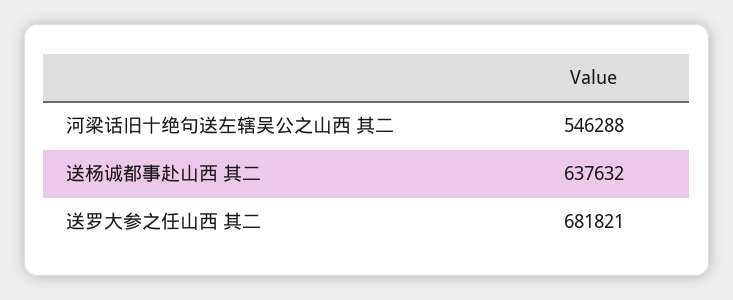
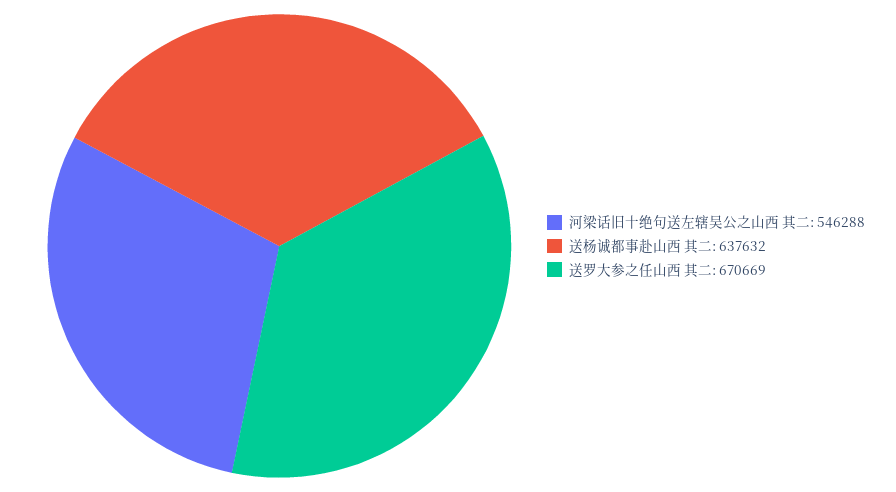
送罗大参之任山西 其二: 681821 -> 670669

